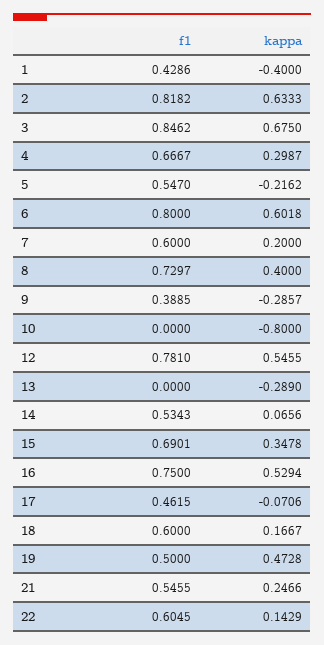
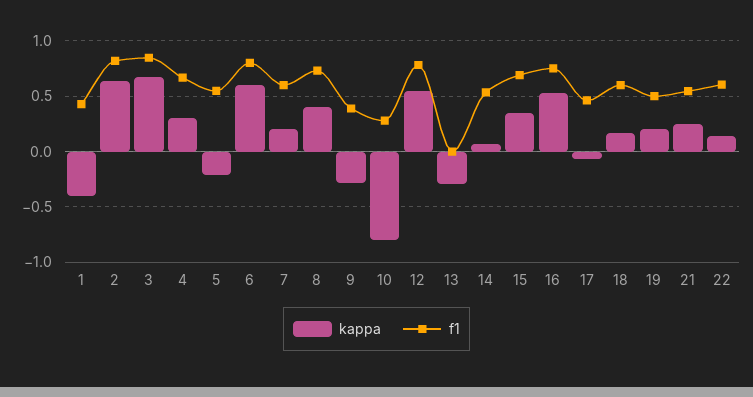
f1, 10: 0 -> 0.3
kappa, 19: 0.4728 -> 0.2

